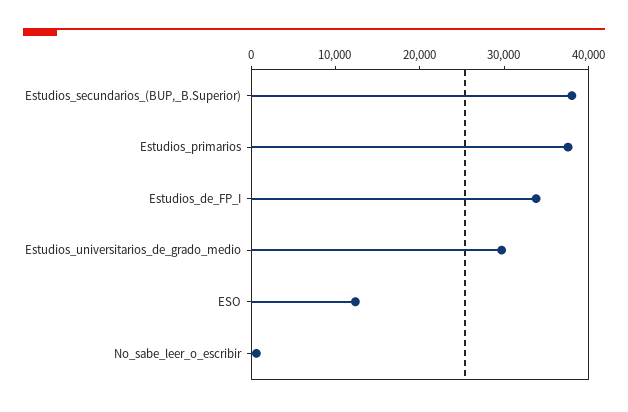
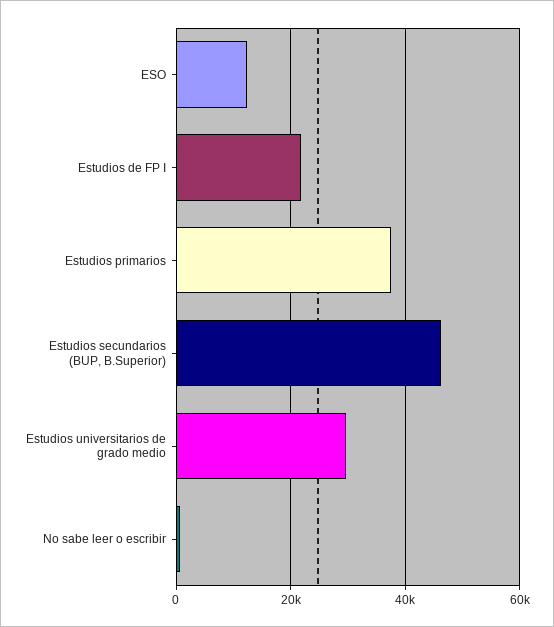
Estudios_secundarios_(BUP,_B.Superior): 38000 -> 46000
Estudios_de_FP_I: 34000 -> 22000

